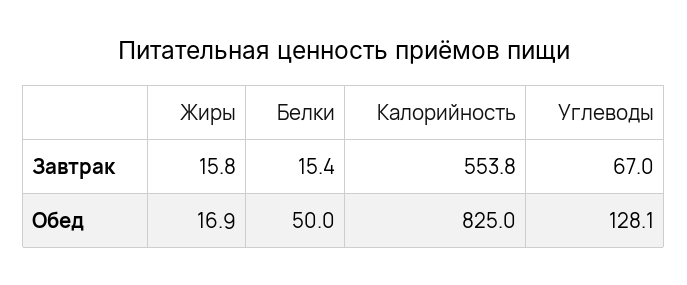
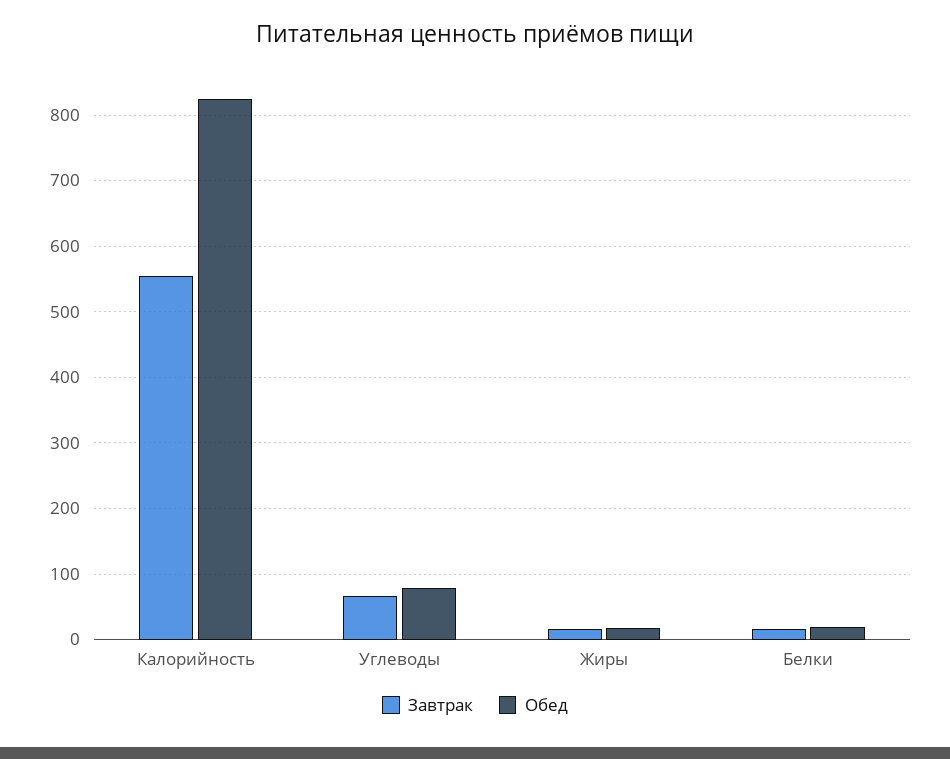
Обед, Белки: 50 -> 20
Обед, Углеводы: 128.1 -> 80

